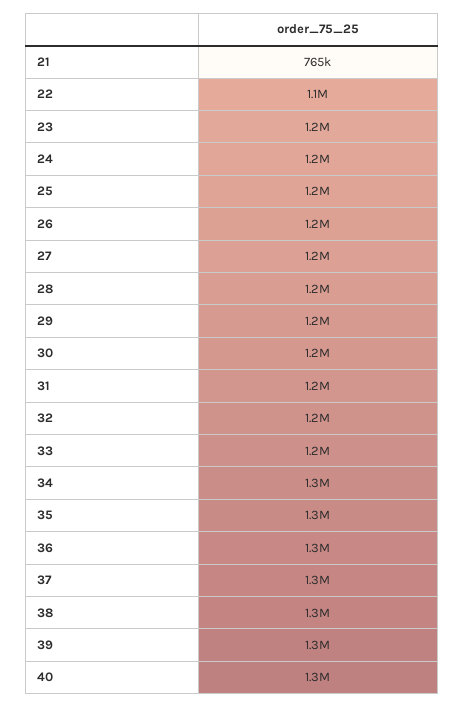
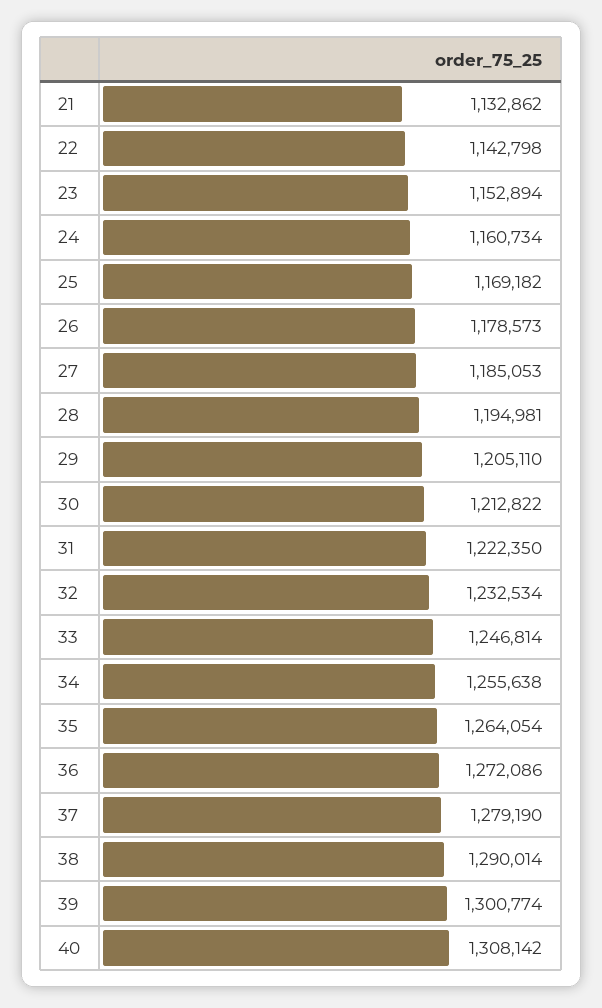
21: 765000 -> 1132862

